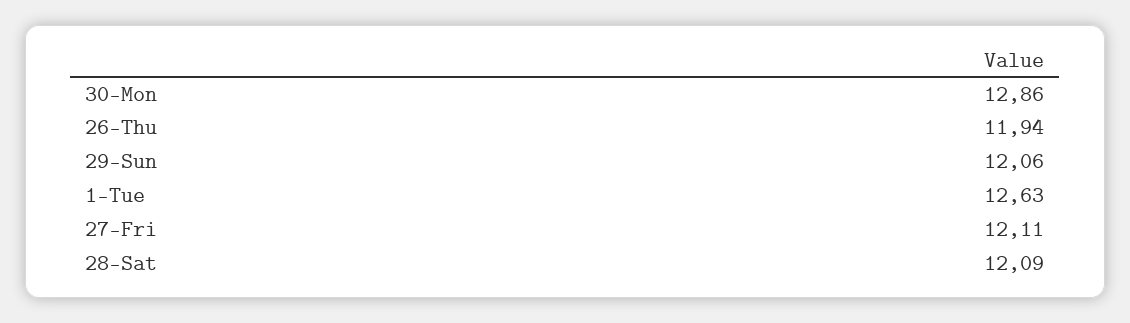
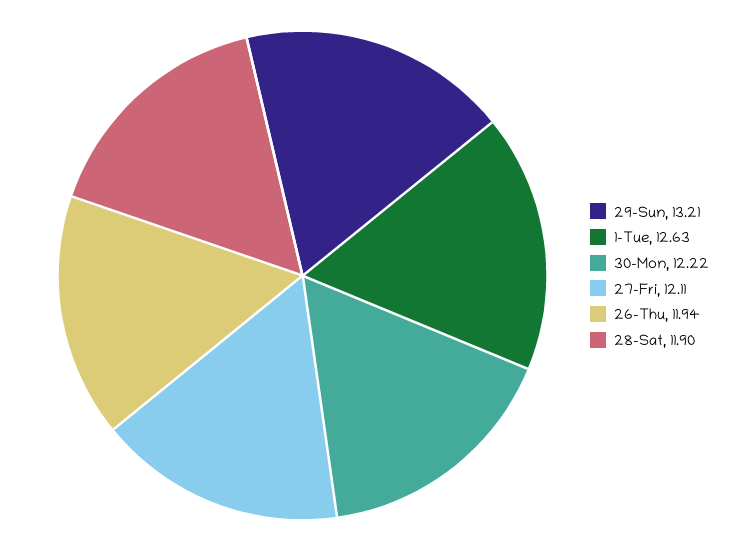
30-Mon: 12.86 -> 12.22
29-Sun: 12.06 -> 13.21
28-Sat: 12.09 -> 11.9

